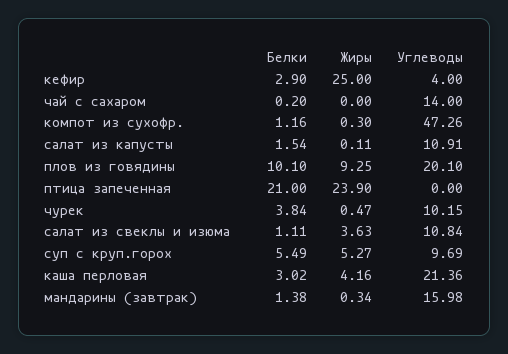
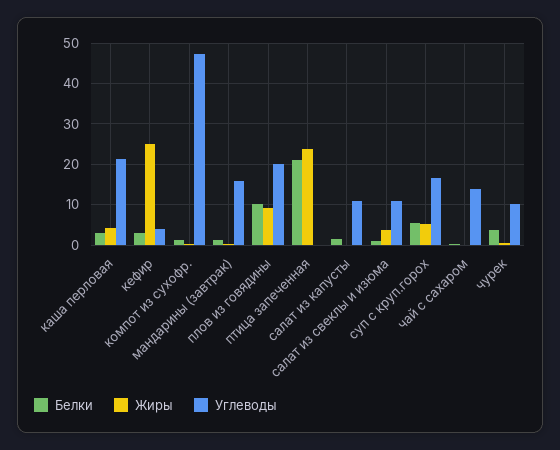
Углеводы, суп с круп.горох: 9.69 -> 16

